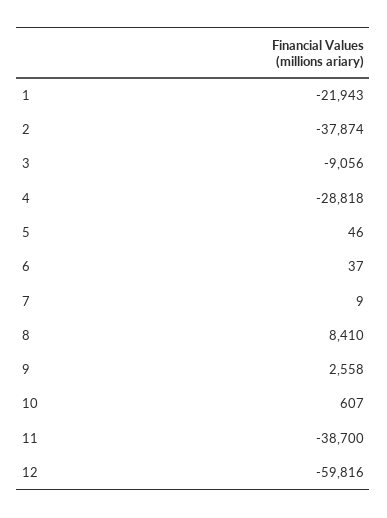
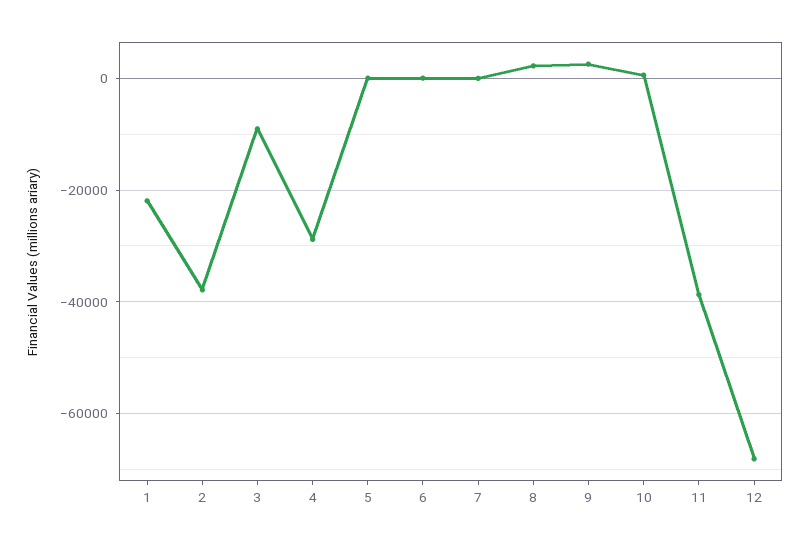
8: 8410 -> 2000
12: -59816 -> -68000

